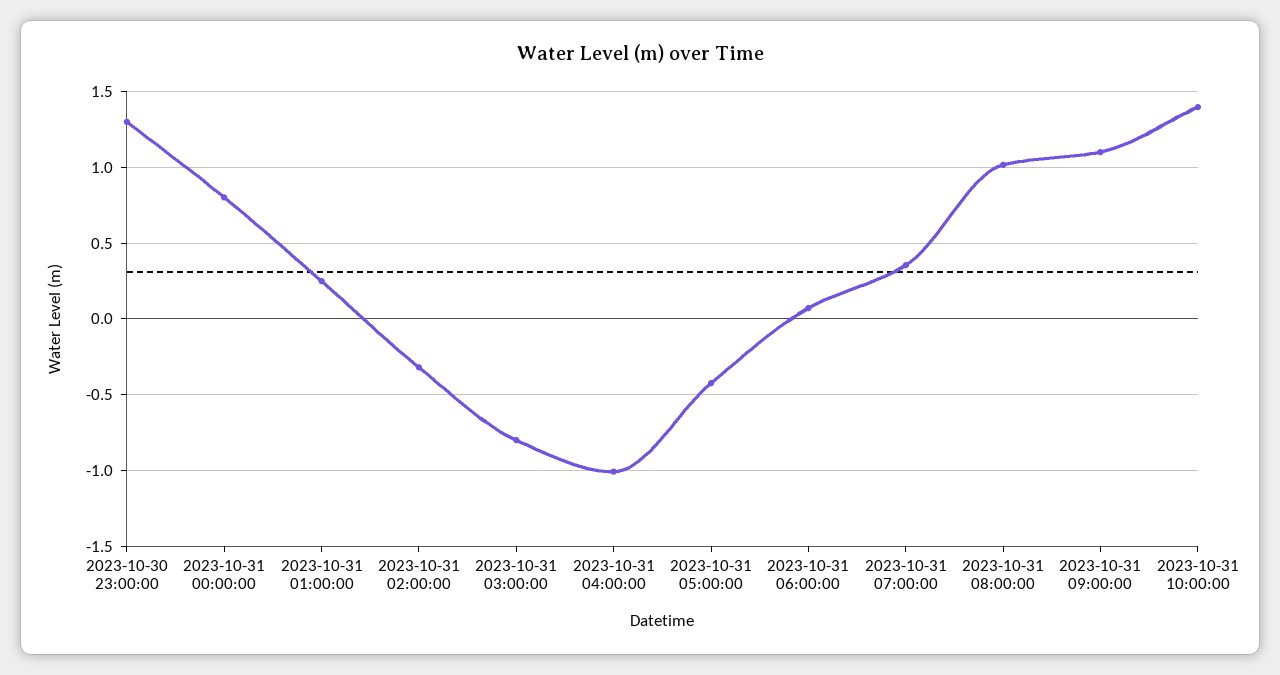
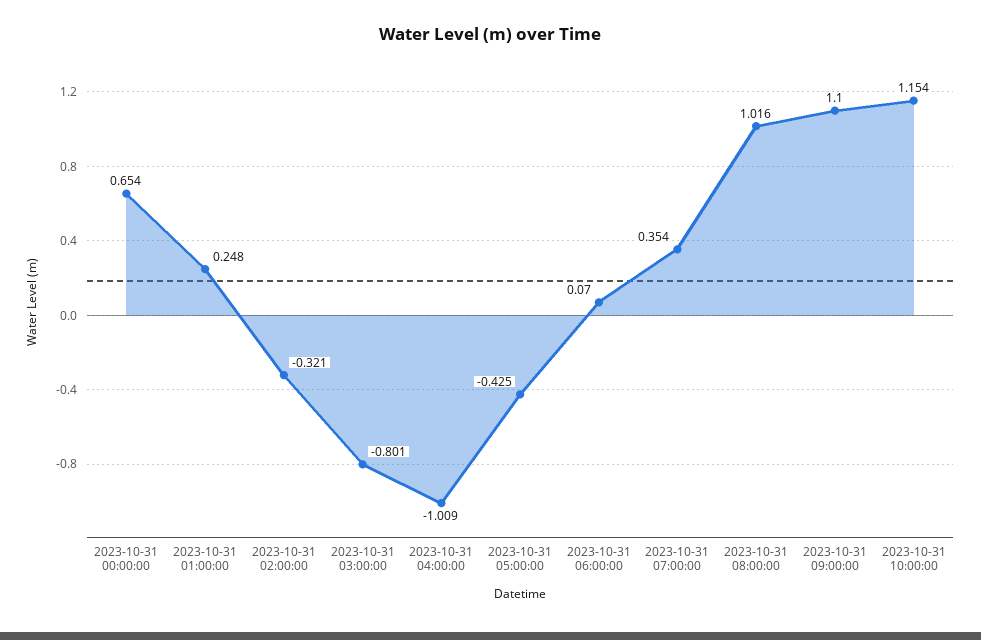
2023-10-30 23:00:00: 1.3 -> none
2023-10-31 00:00:00: 0.8 -> 0.654
2023-10-31 10:00:00: 1.4 -> 1.154

